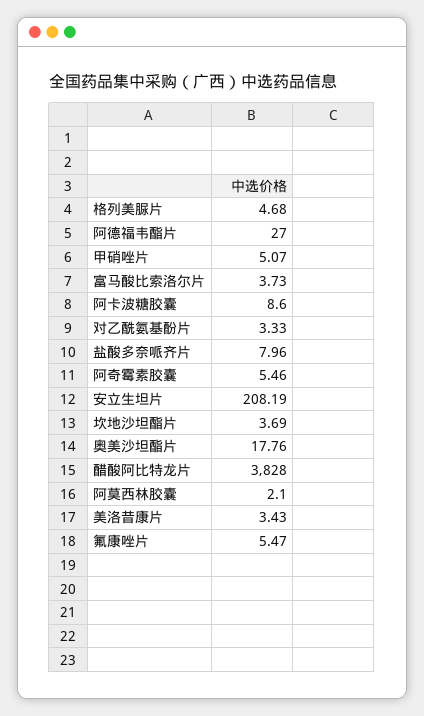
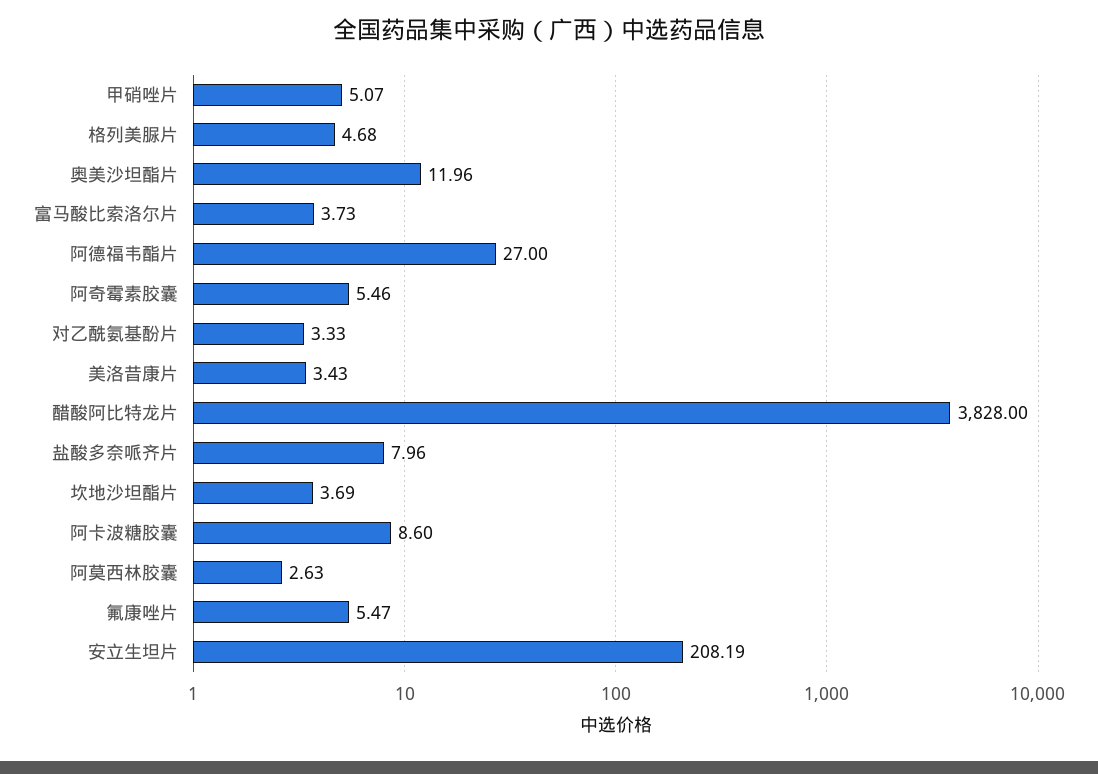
奥美沙坦酯片: 17.76 -> 11.96
阿莫西林胶囊: 2.1 -> 2.63

